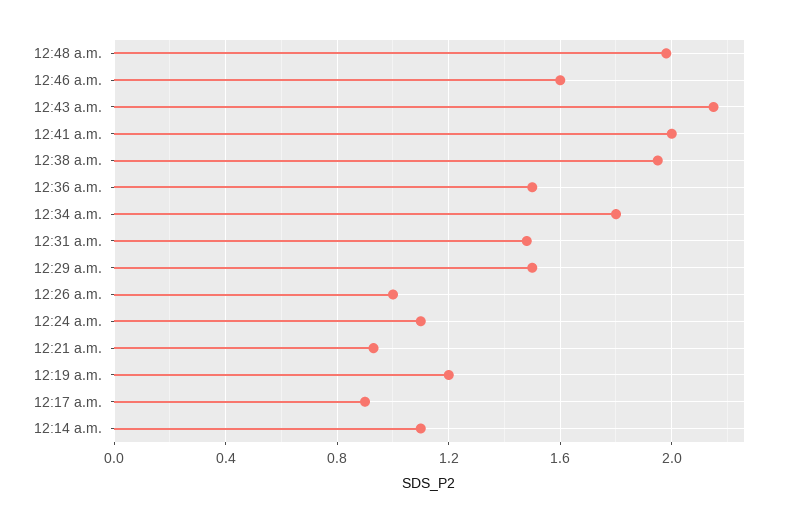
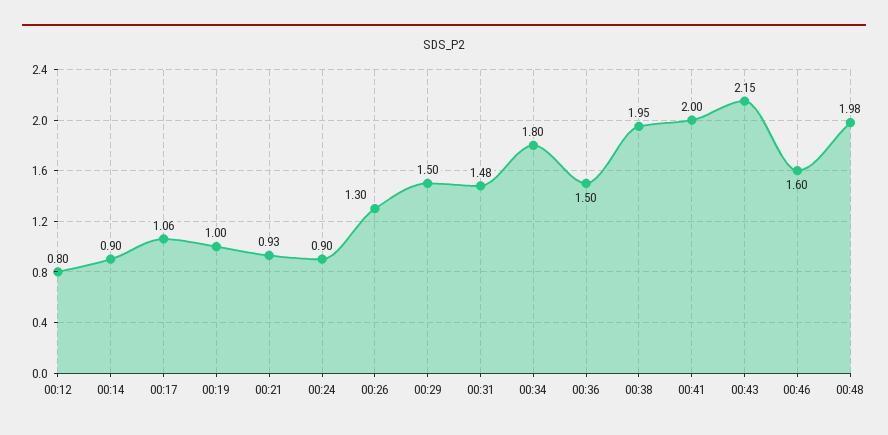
12:26 a.m.: 1 -> 1.3
12:24 a.m.: 1.1 -> 0.9
12:19 a.m.: 1.2 -> 1
12:17 a.m.: 0.9 -> 1.06
12:14 a.m.: 1.1 -> 0.9
00:12: none -> 0.8

